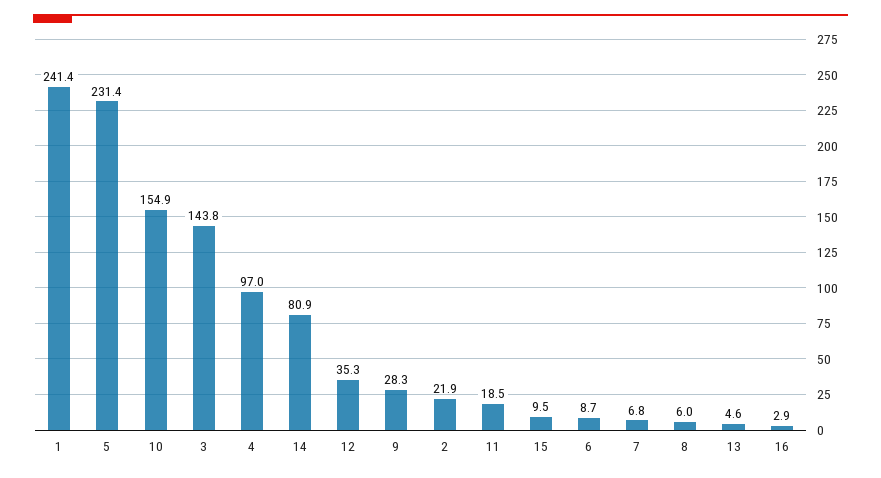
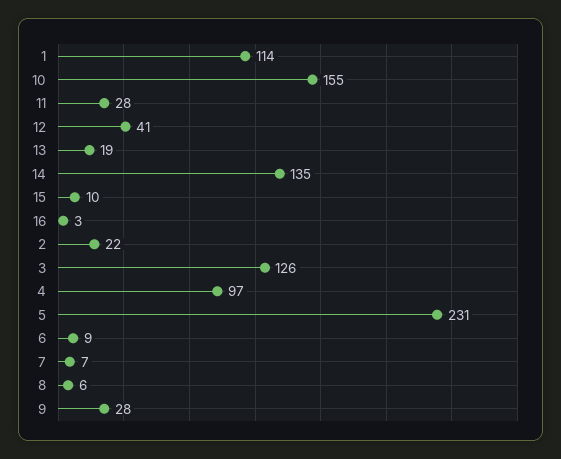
1: 241.4 -> 114
3: 143.8 -> 126
14: 80.9 -> 135
12: 35.3 -> 41
11: 18.5 -> 28
13: 4.6 -> 19

